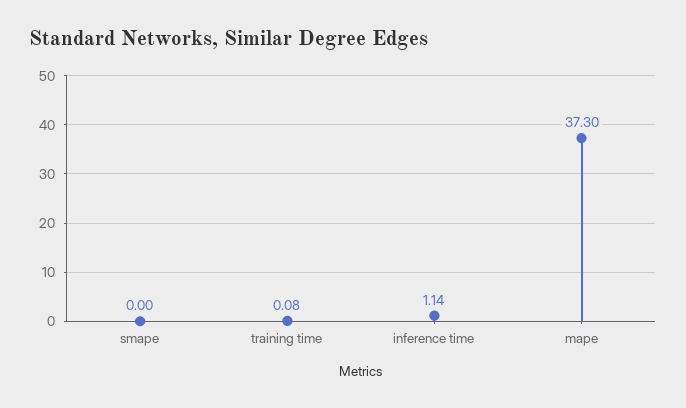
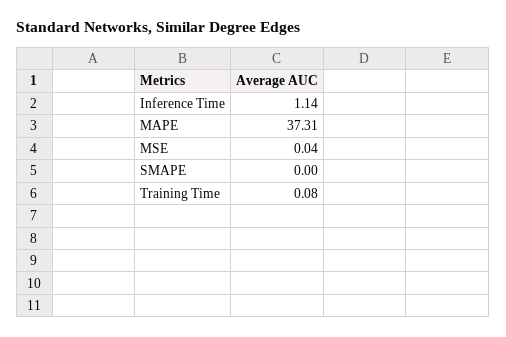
mape: 37.3 -> 37.31
MSE: none -> 0.04

